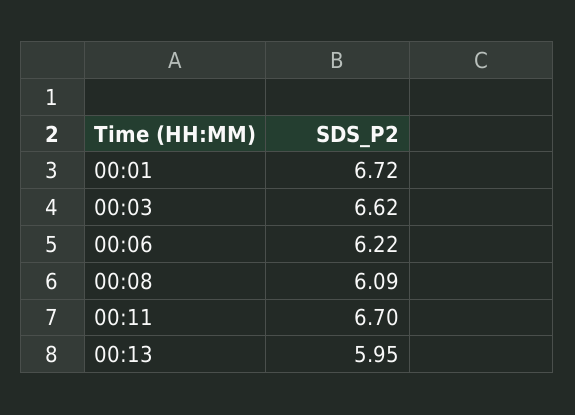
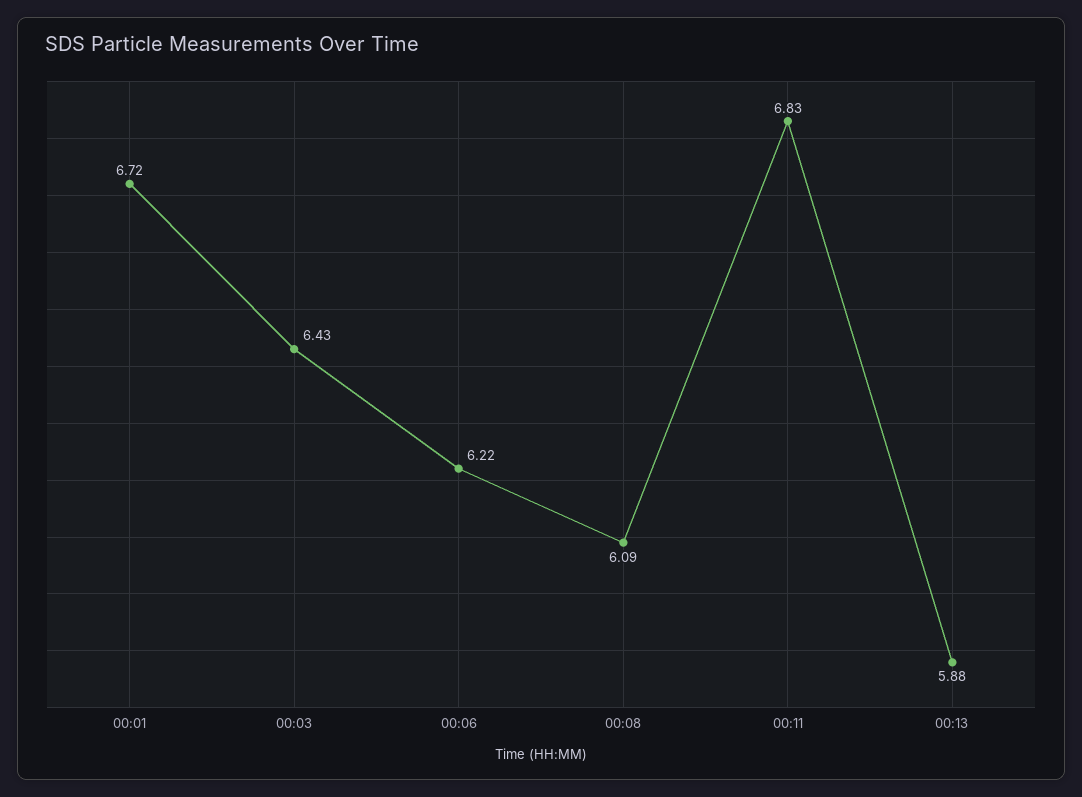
00:03: 6.62 -> 6.43
00:11: 6.7 -> 6.83
00:13: 5.95 -> 5.88

